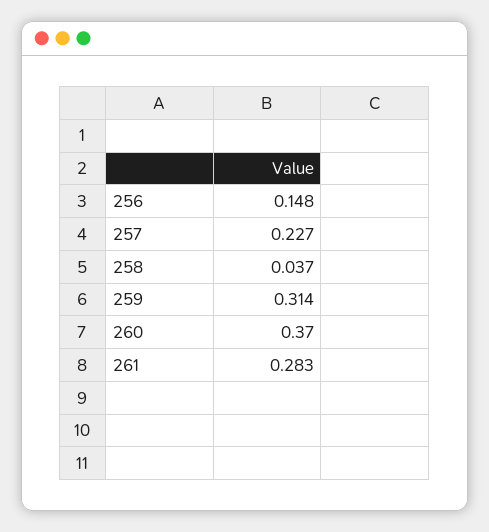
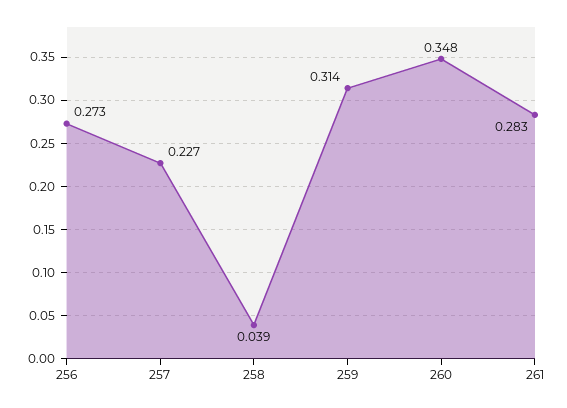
256: 0.148 -> 0.273
258: 0.037 -> 0.039
260: 0.37 -> 0.348

